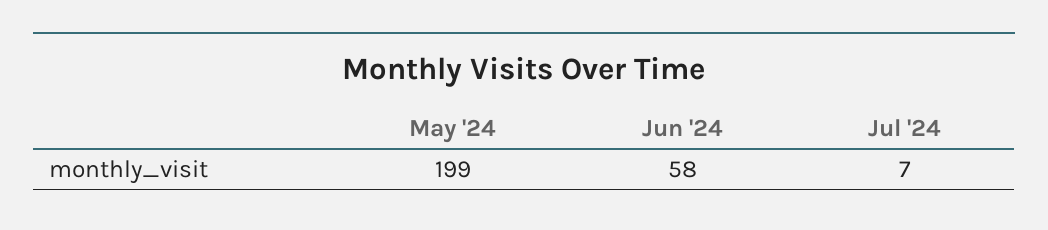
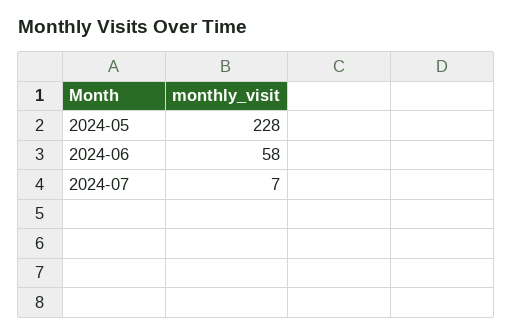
May '24: 199 -> 228

